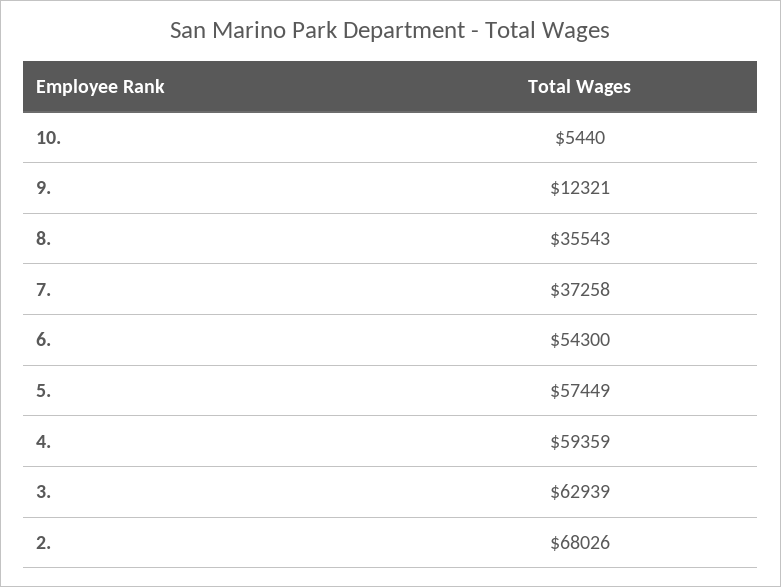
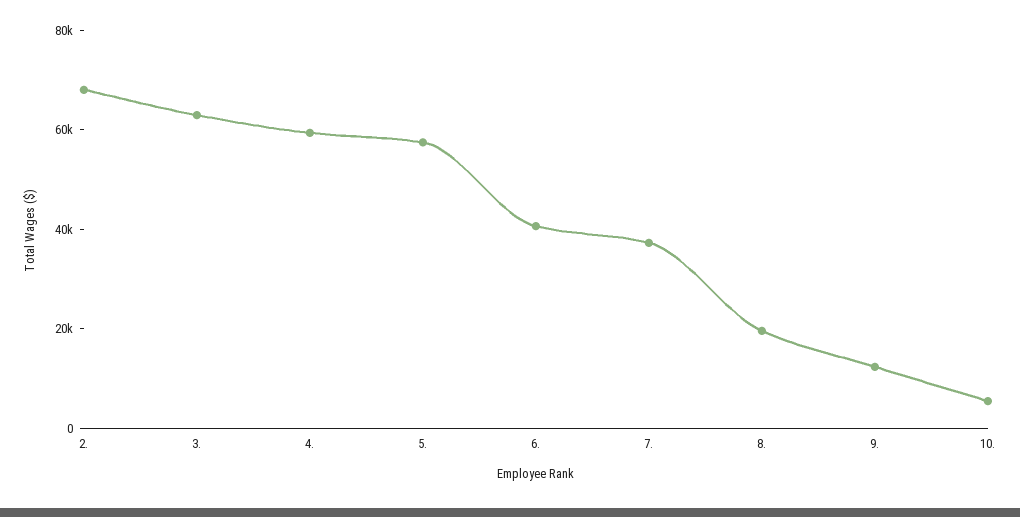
8.: 35543 -> 20000
6.: 54300 -> 40000

